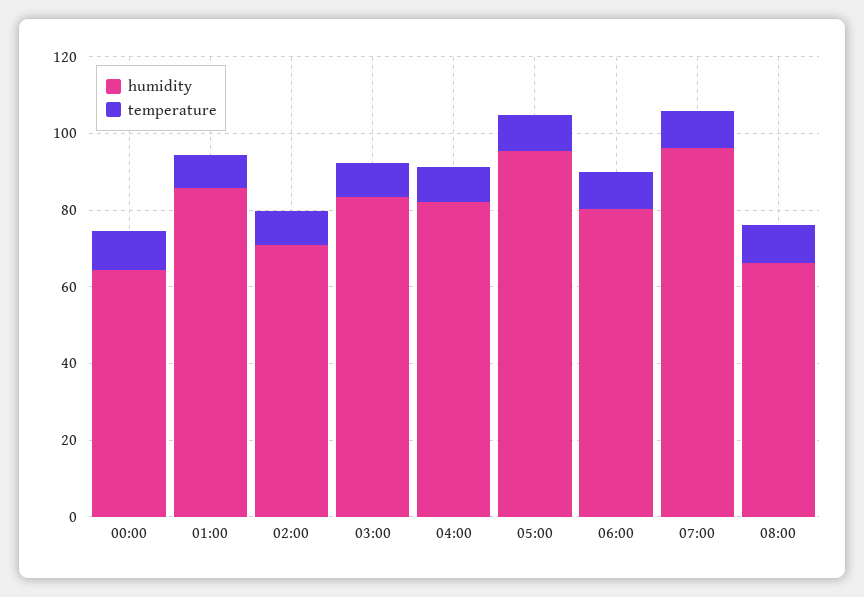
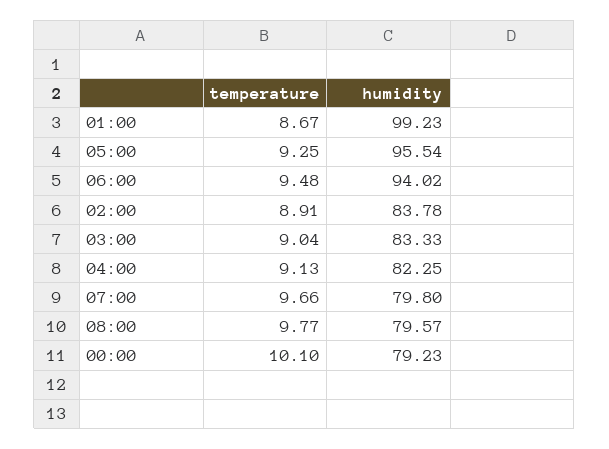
humidity, 00:00: 65 -> 79.23
humidity, 01:00: 85 -> 99.23
humidity, 02:00: 70 -> 83.78
humidity, 06:00: 80 -> 94.02
humidity, 07:00: 95 -> 79.8
humidity, 08:00: 65 -> 79.57

